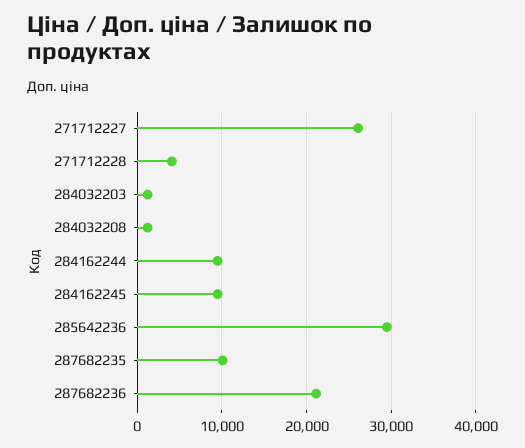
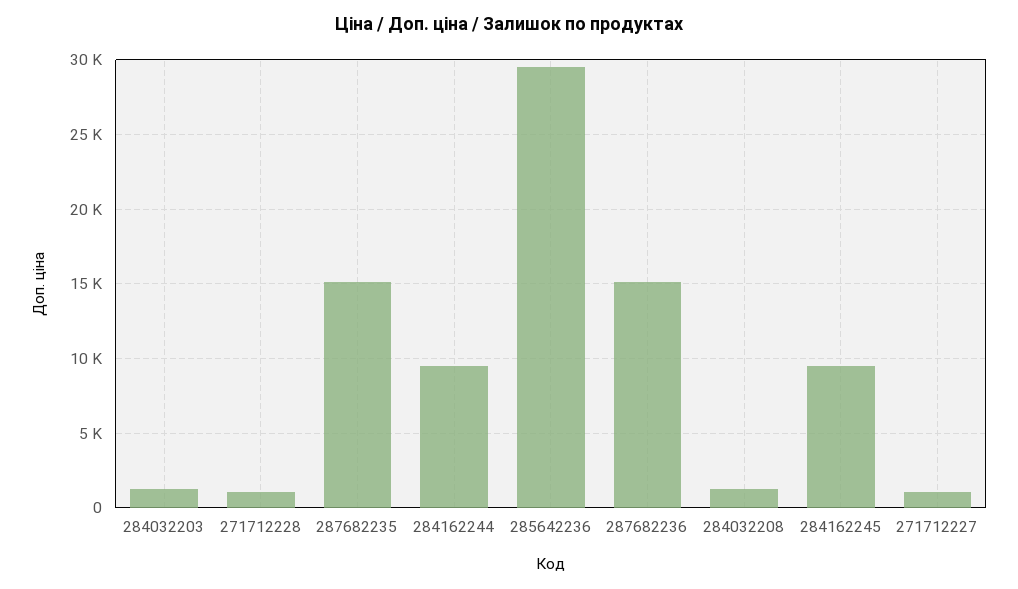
271712227: 26000 -> 1000
271712228: 4000 -> 1000
287682235: 10000 -> 15000
287682236: 21000 -> 15000

